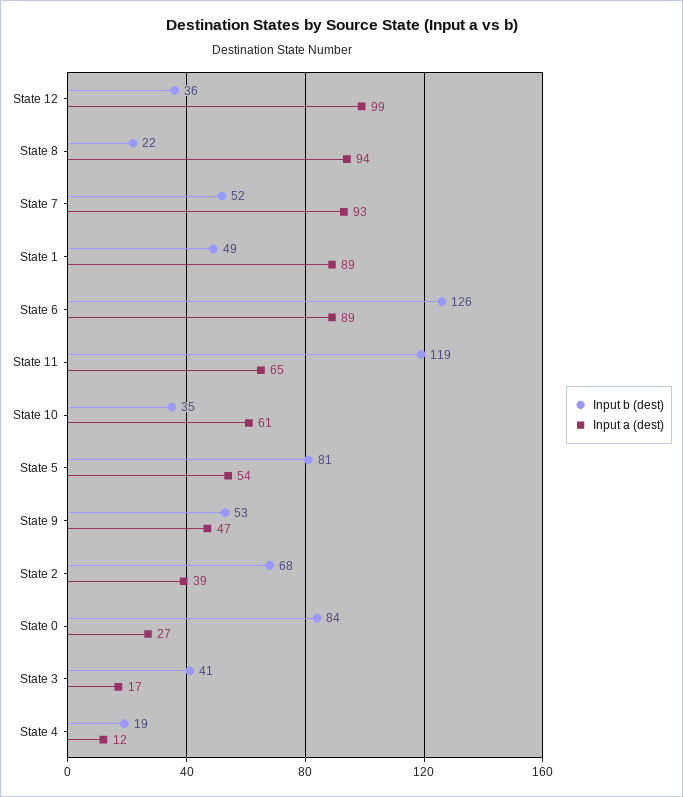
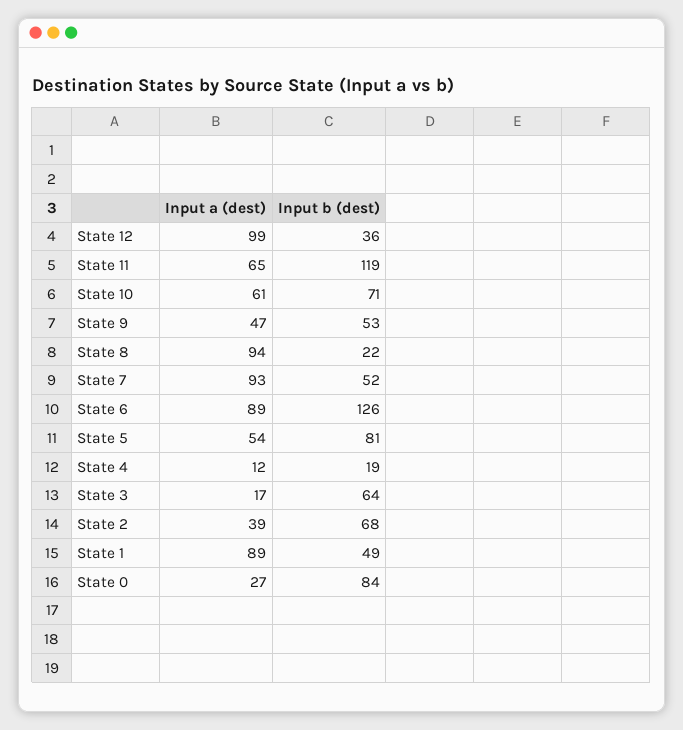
Input b (dest), State 10: 35 -> 71
Input b (dest), State 3: 41 -> 64

